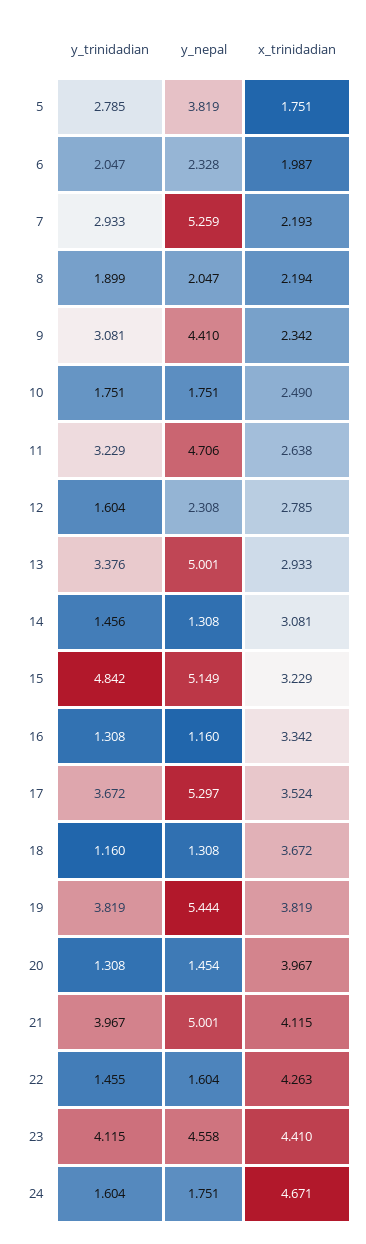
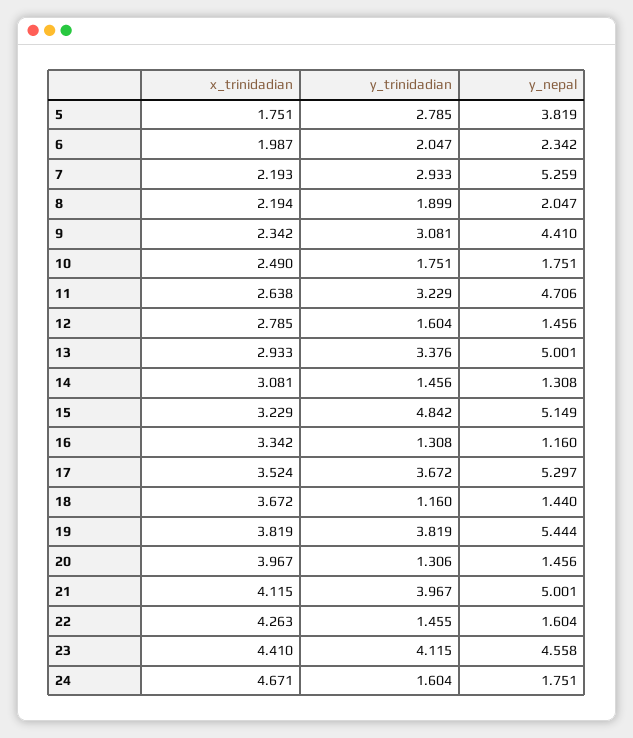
y_nepal, 6: 2.328 -> 2.342
y_nepal, 12: 2.308 -> 1.456
y_nepal, 18: 1.308 -> 1.44
y_trinidadian, 20: 1.308 -> 1.306
y_nepal, 20: 1.454 -> 1.456

